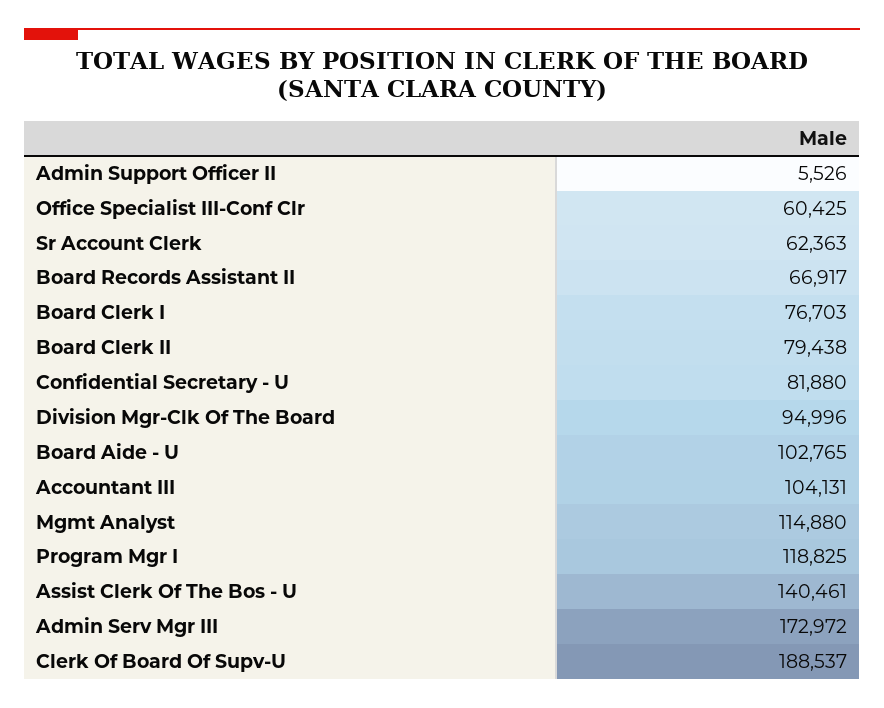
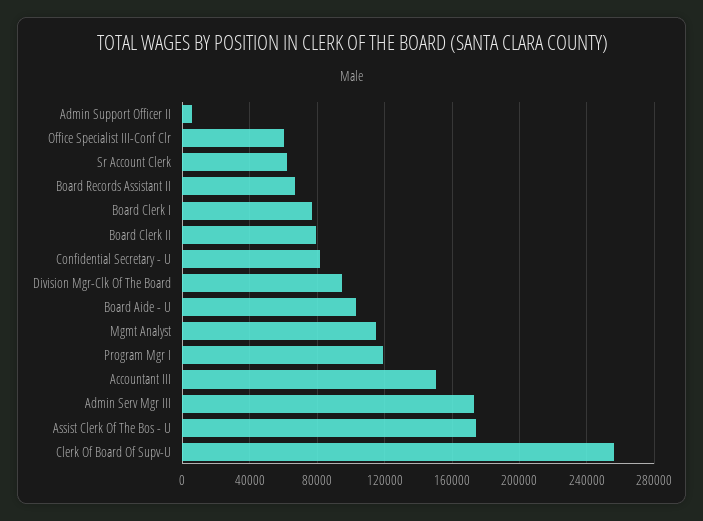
Accountant III: 104131 -> 150000
Assist Clerk Of The Bos - U: 140461 -> 175000
Clerk Of Board Of Supv-U: 188537 -> 255000

